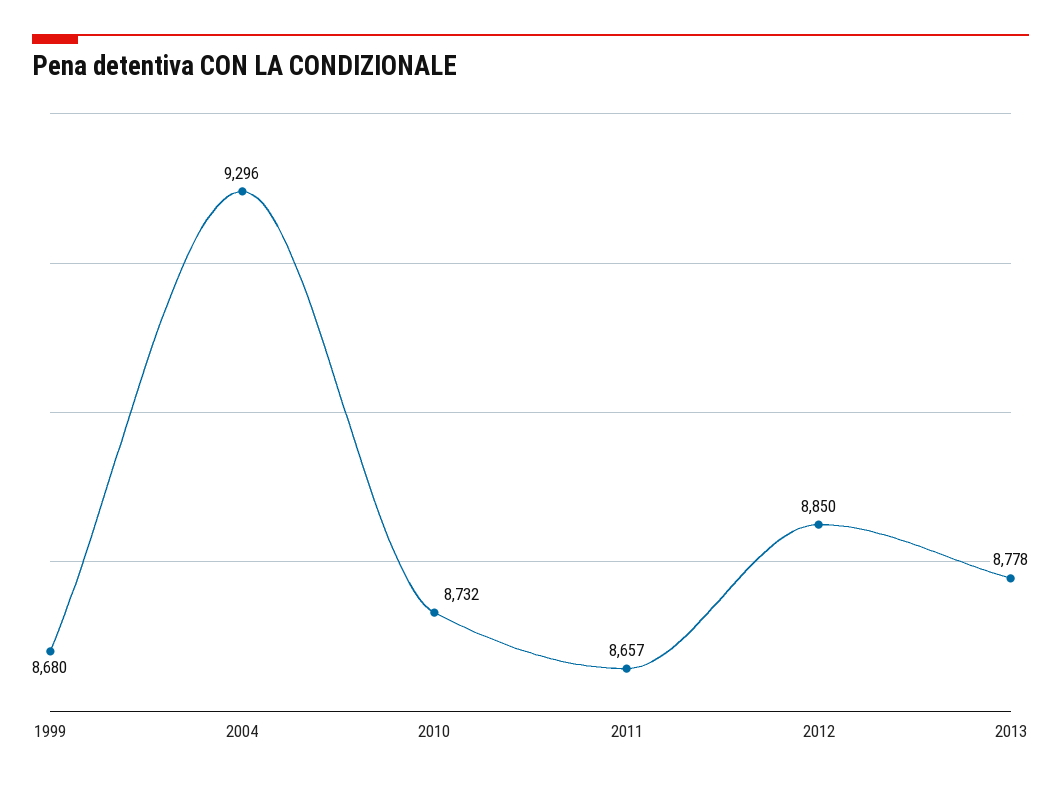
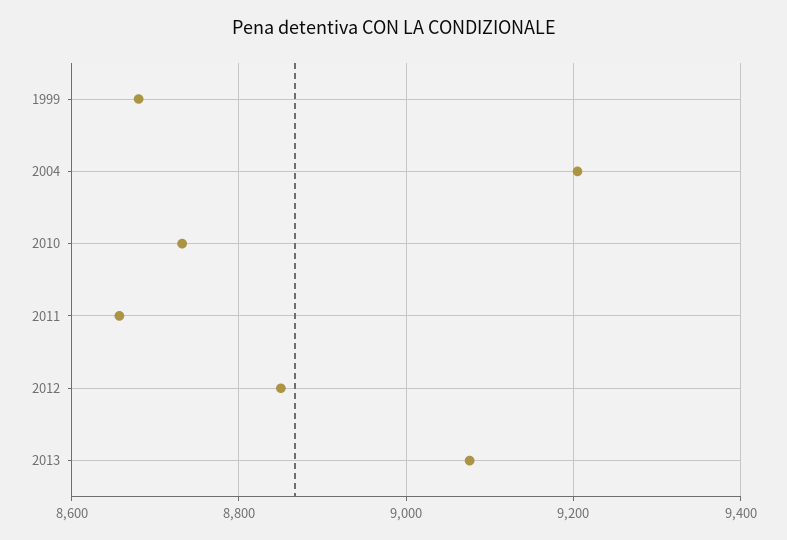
2004: 9296 -> 9200
2013: 8778 -> 9080

